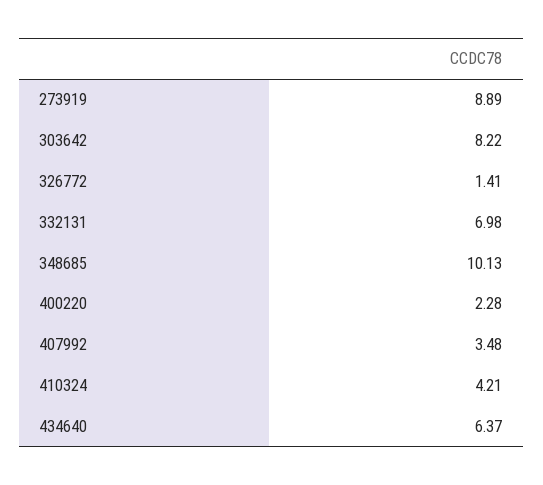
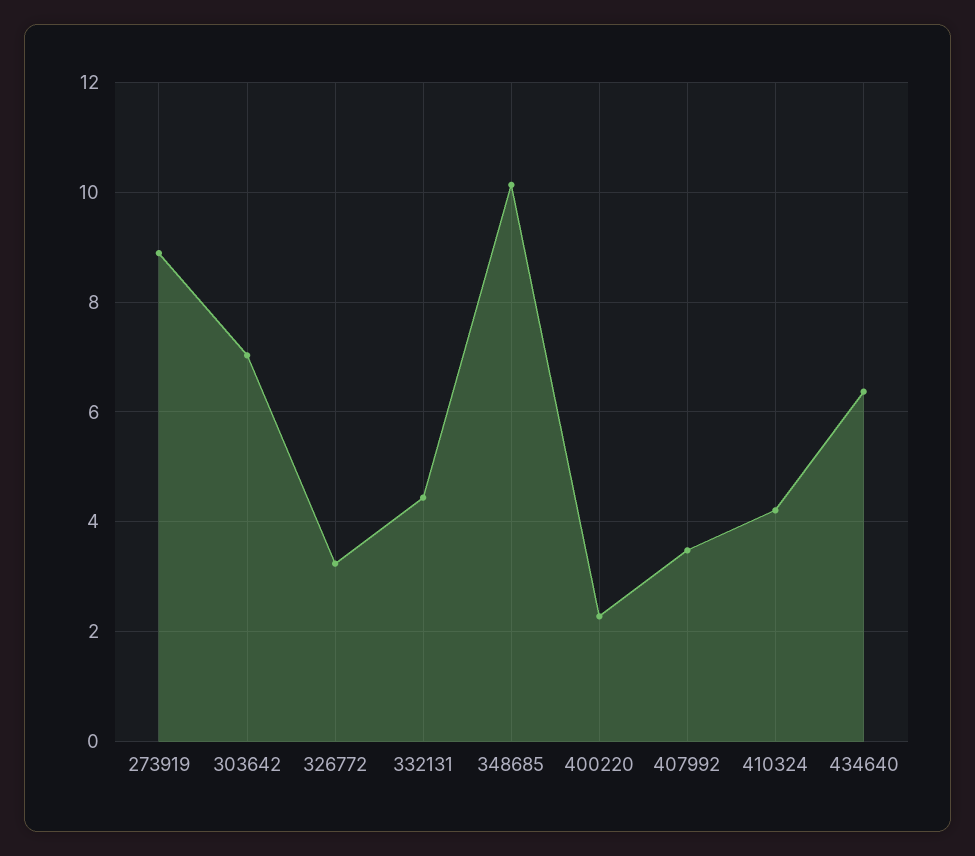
303642: 8.22 -> 7
326772: 1.41 -> 3.2
332131: 6.98 -> 4.4

